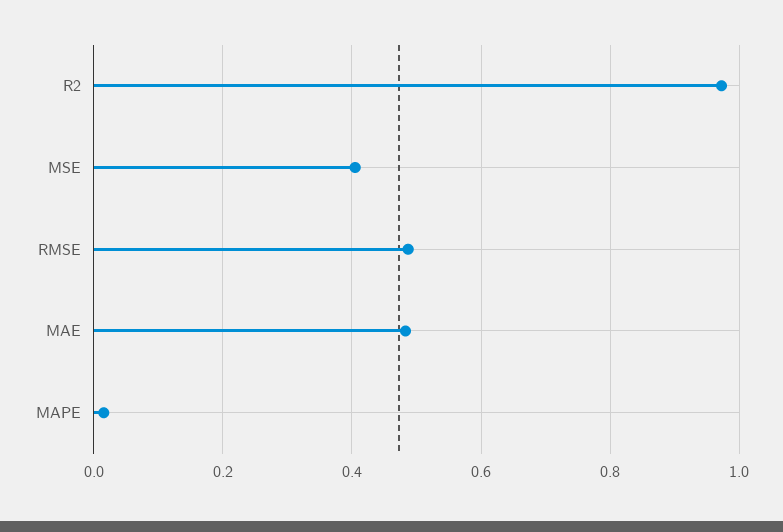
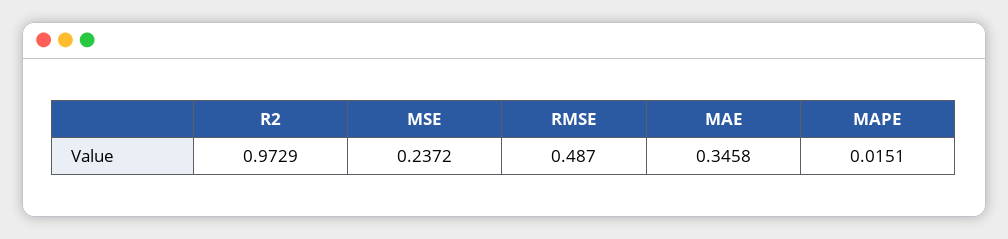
MSE: 0.4 -> 0.2372
MAE: 0.48 -> 0.3458

